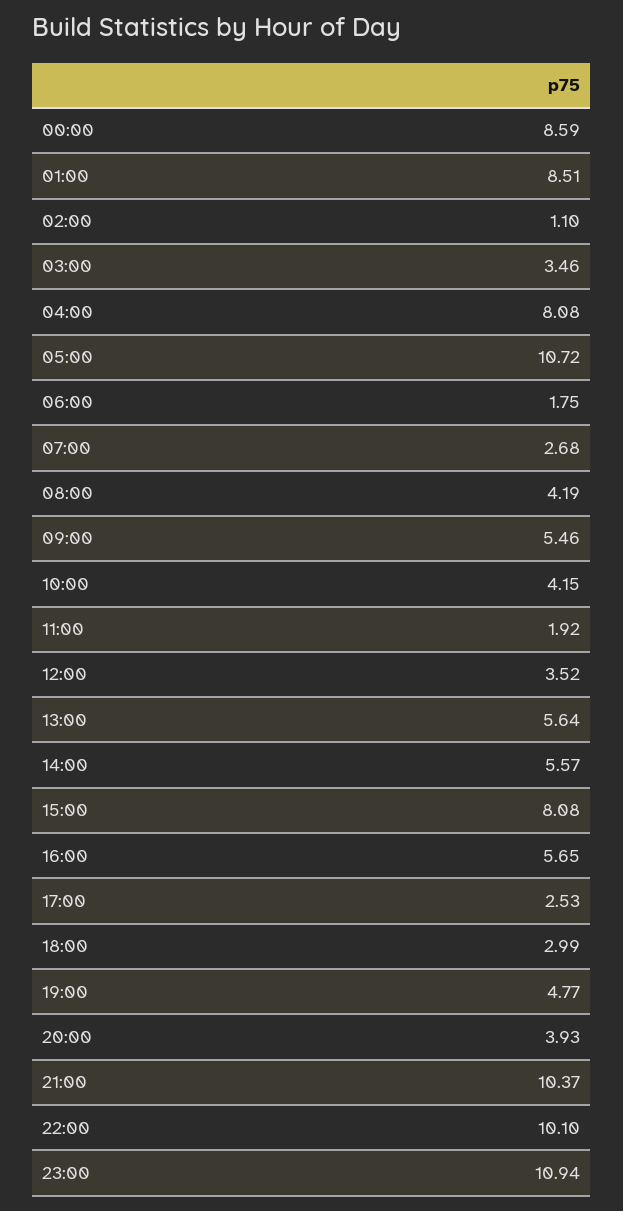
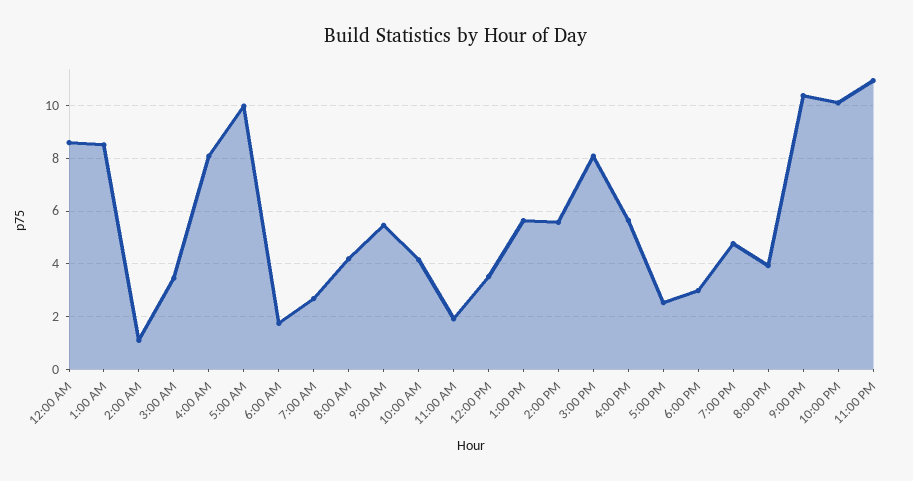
05:00: 10.72 -> 10

